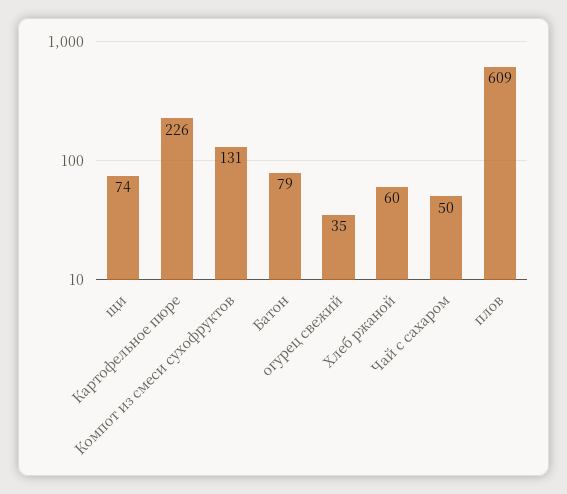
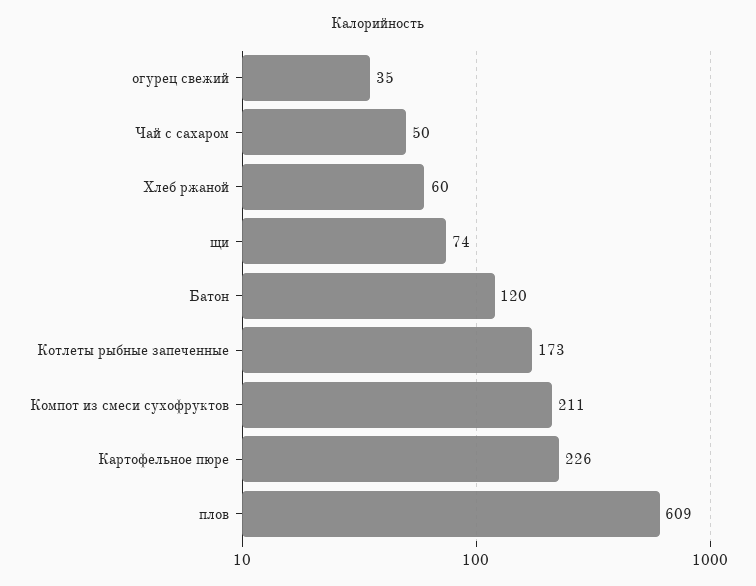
Компот из смеси сухофруктов: 131 -> 211
Батон: 79 -> 120
Котлеты рыбные запеченные: none -> 173

